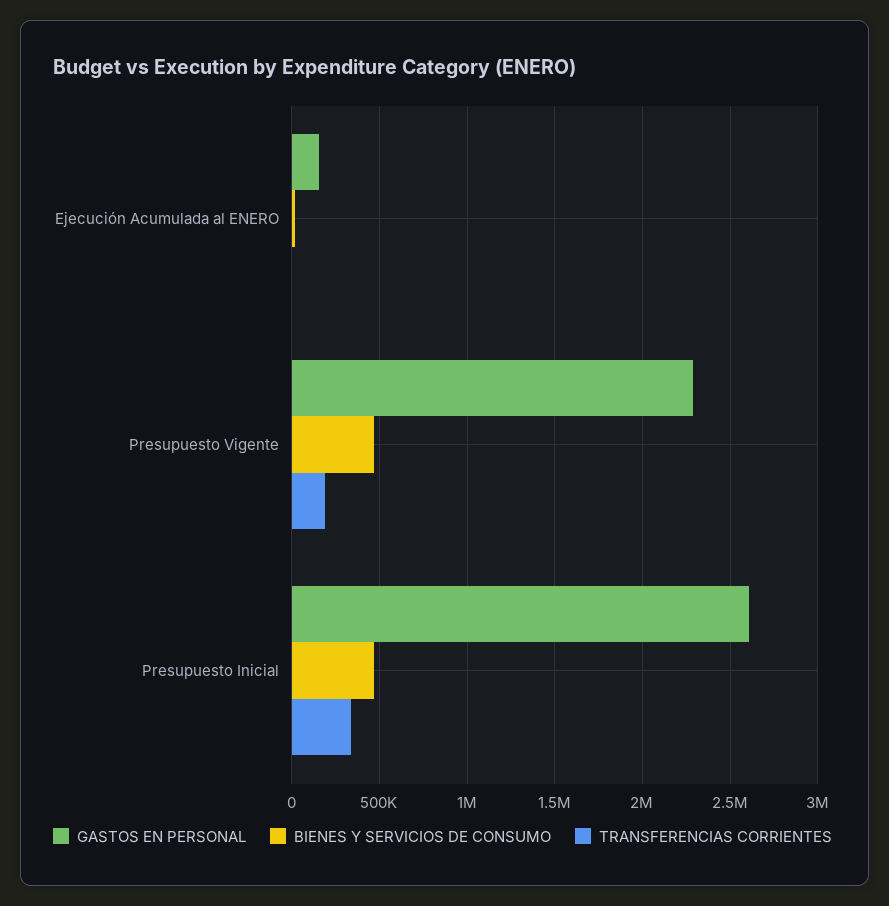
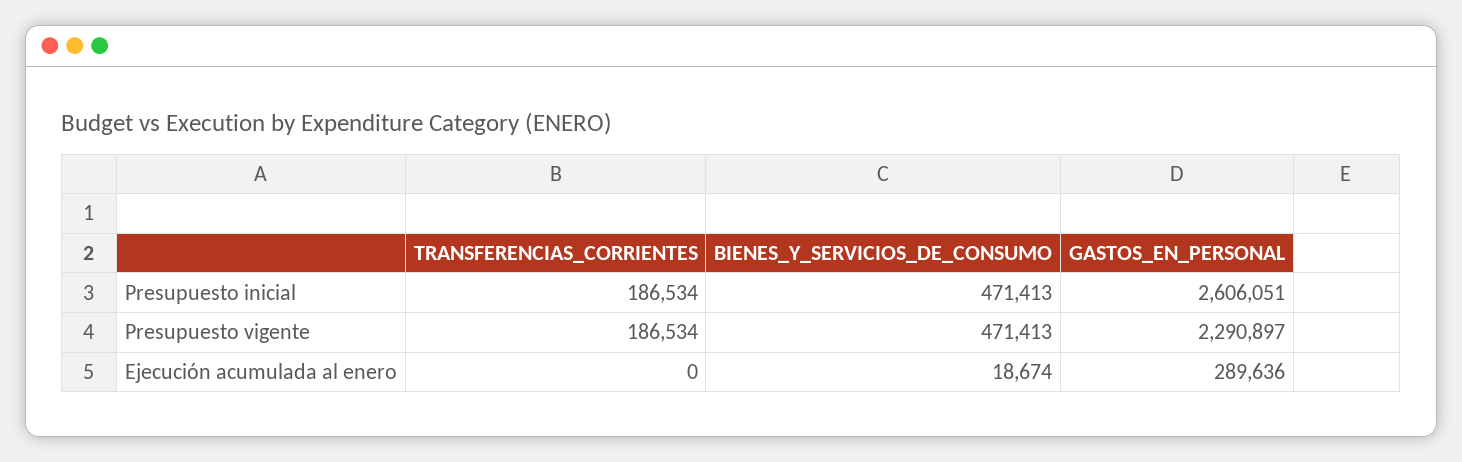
GASTOS EN PERSONAL, Ejecución Acumulada al ENERO: 150000 -> 289636
TRANSFERENCIAS CORRIENTES, Presupuesto Inicial: 350000 -> 186534

